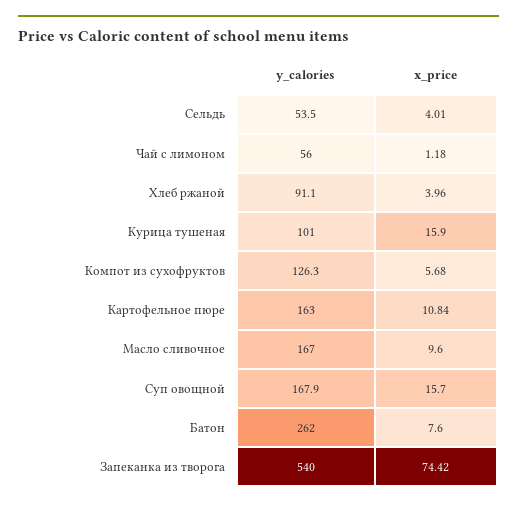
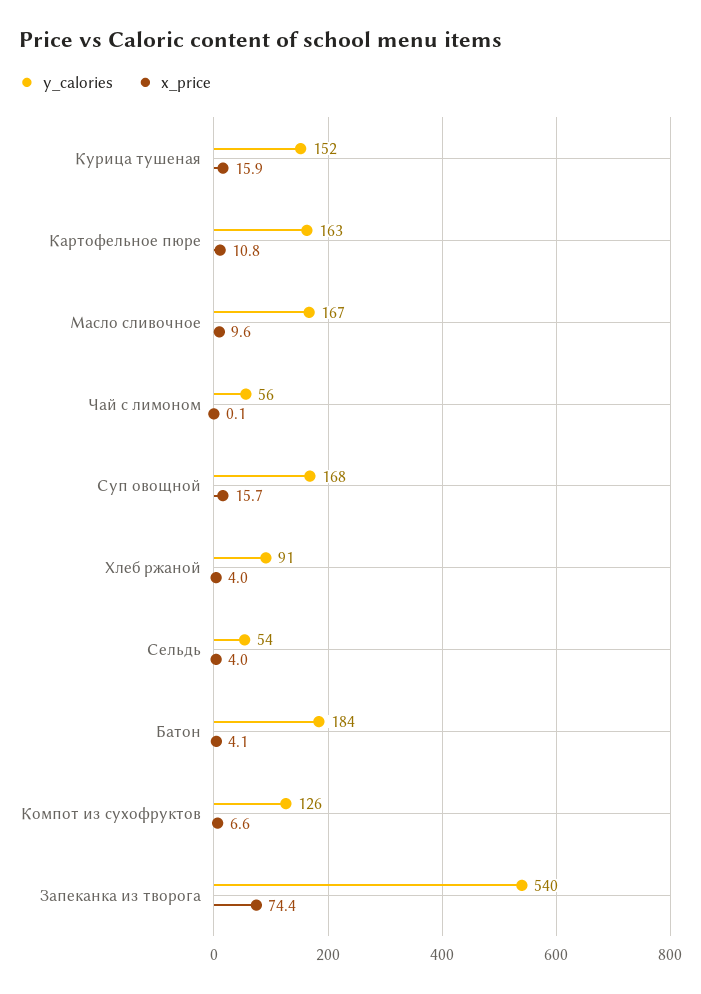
x_price, Чай с лимоном: 1.18 -> 0.1
y_calories, Курица тушеная: 101 -> 152
x_price, Компот из сухофруктов: 5.68 -> 6.6
y_calories, Батон: 262 -> 184
x_price, Батон: 7.6 -> 4.1

